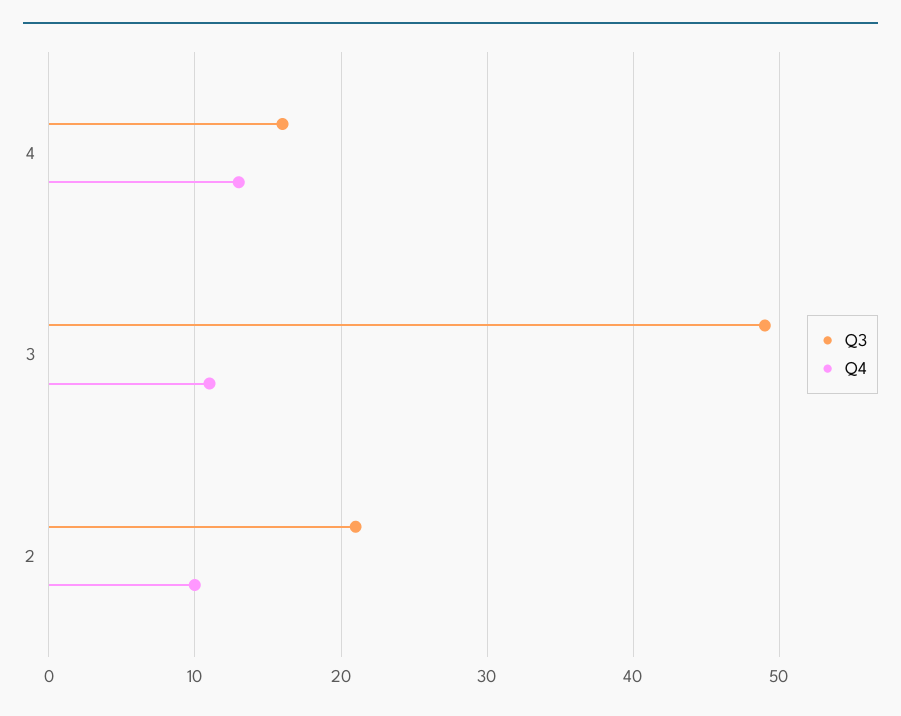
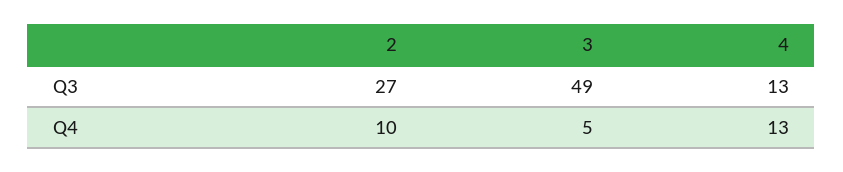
Q3, 4: 16 -> 13
Q4, 3: 11 -> 5
Q3, 2: 21 -> 27

